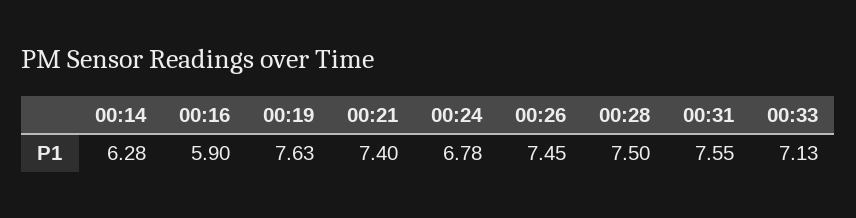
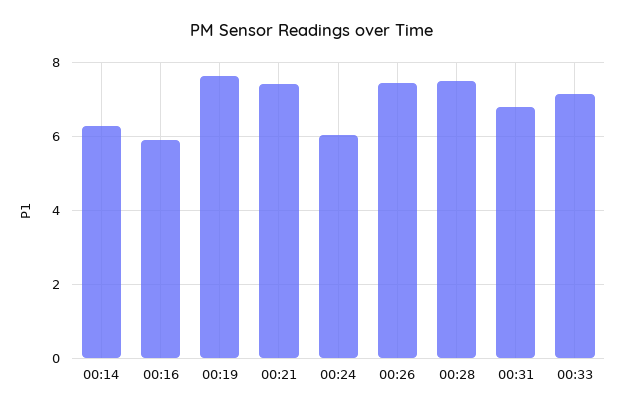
00:24: 6.78 -> 6
00:31: 7.55 -> 6.8

